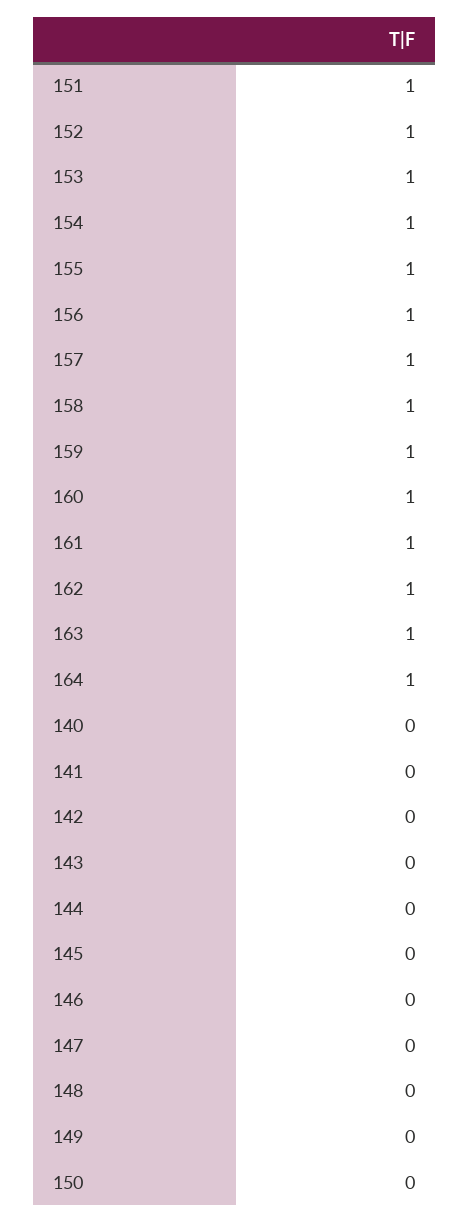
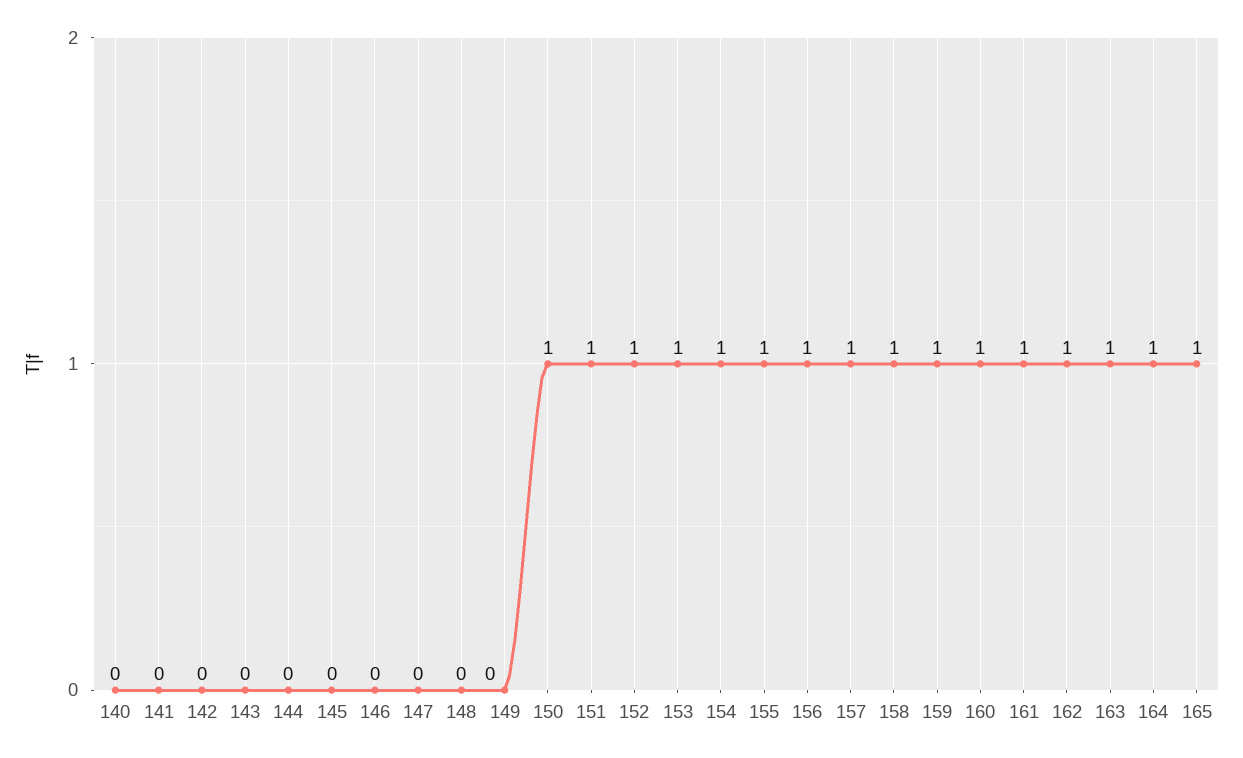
150: 0 -> 1
165: none -> 1

